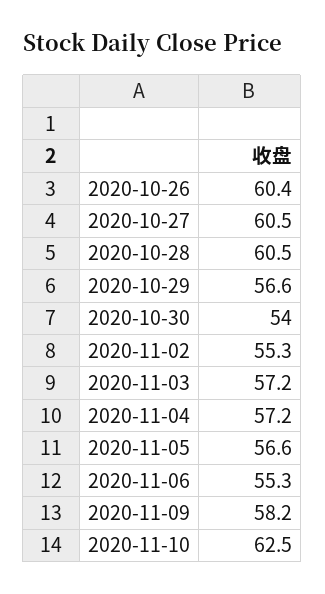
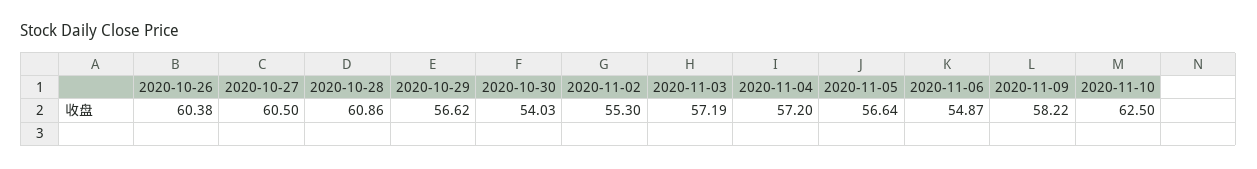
2020-10-28: 60.5 -> 60.86
2020-11-06: 55.3 -> 54.87

